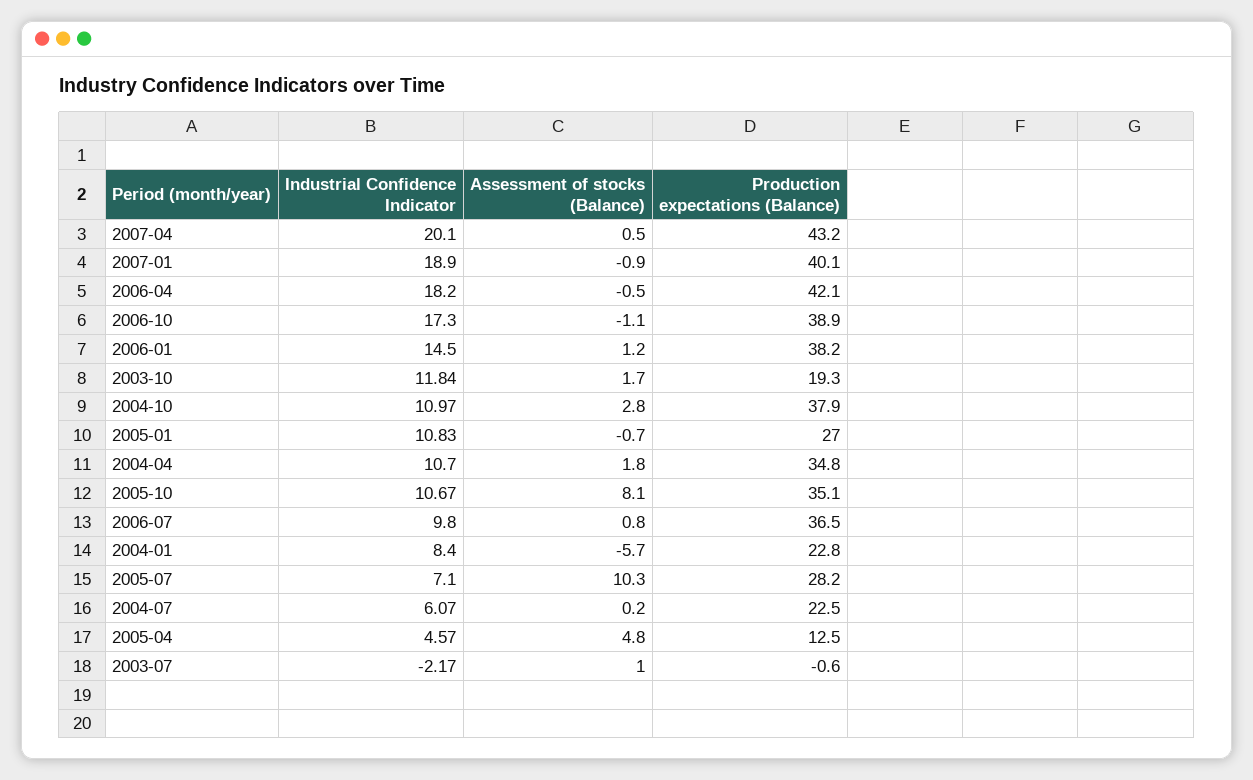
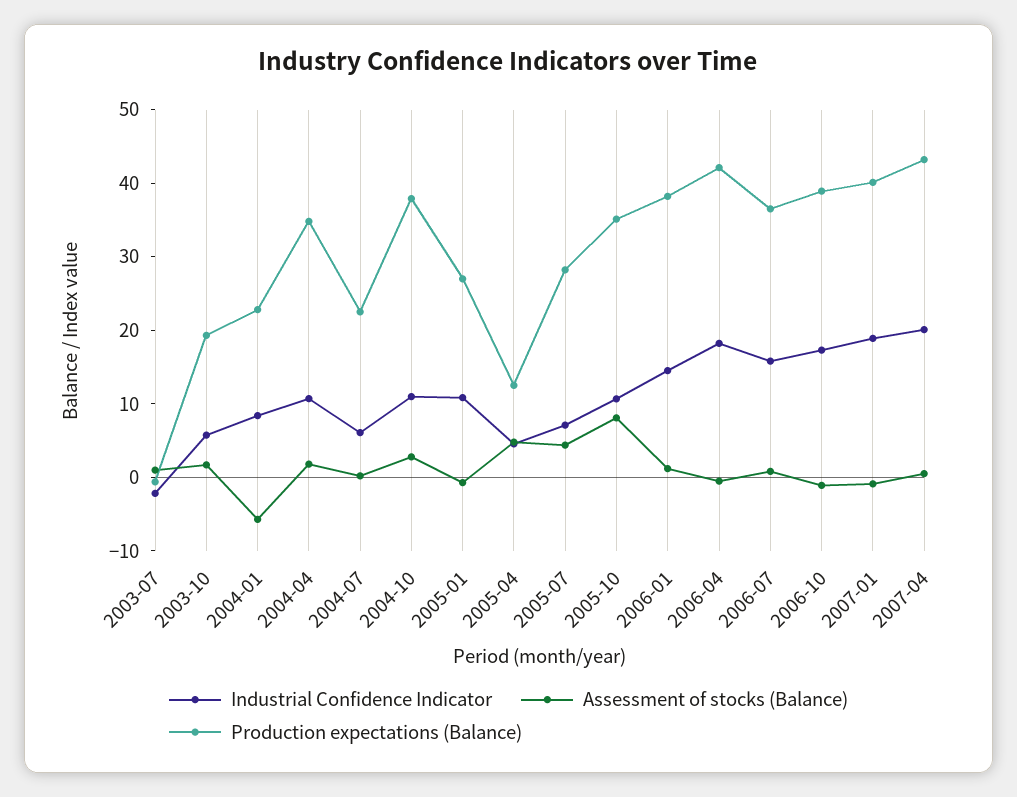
Industrial Confidence Indicator, 2003-10: 11.84 -> 6
Industrial Confidence Indicator, 2006-07: 9.8 -> 16
Assessment of stocks (Balance), 2005-07: 10.3 -> 4

